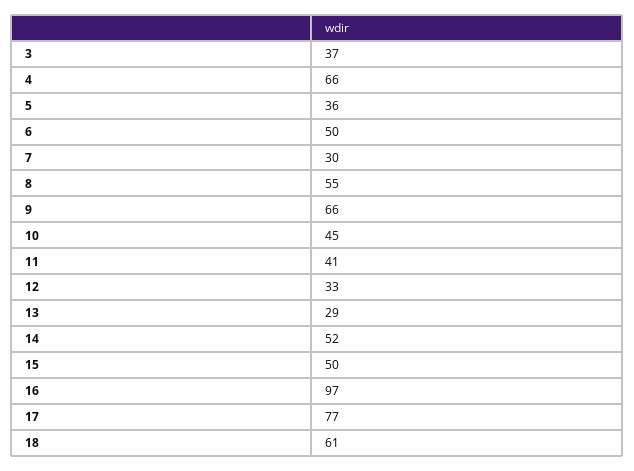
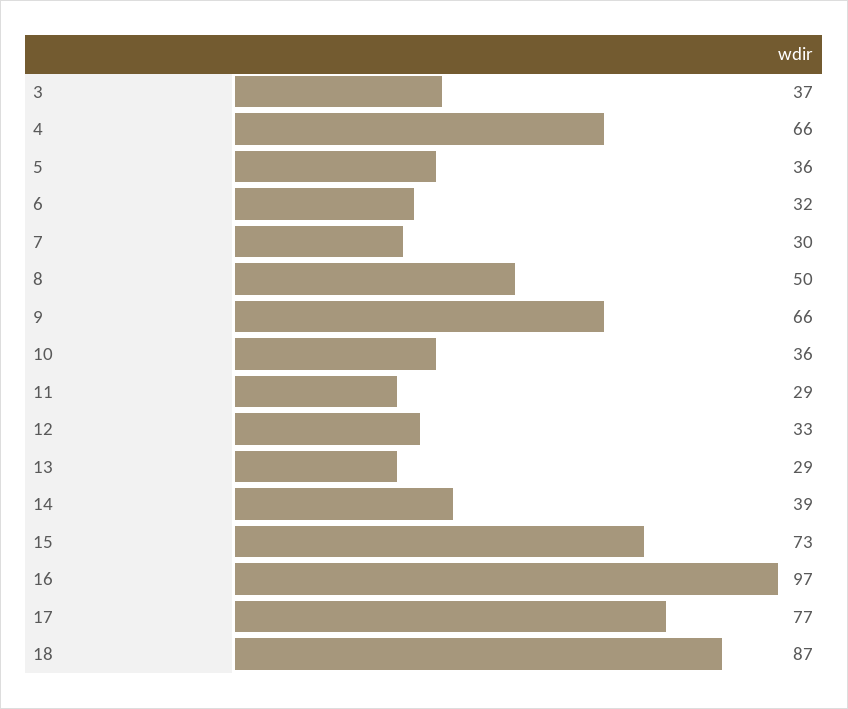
6: 50 -> 32
8: 55 -> 50
10: 45 -> 36
11: 41 -> 29
14: 52 -> 39
15: 50 -> 73
18: 61 -> 87

